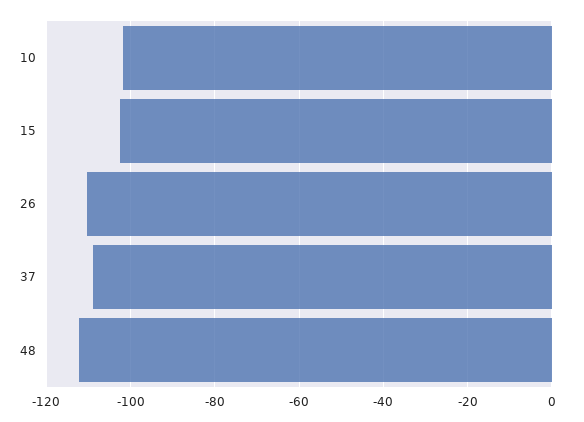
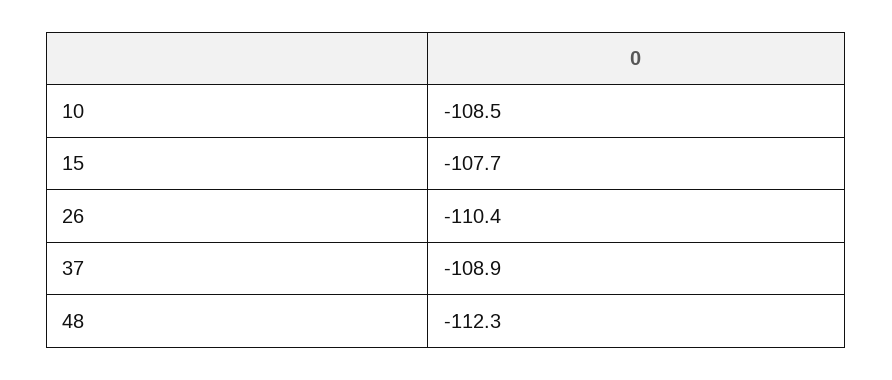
10: -102 -> -108.5
15: -102 -> -107.7

